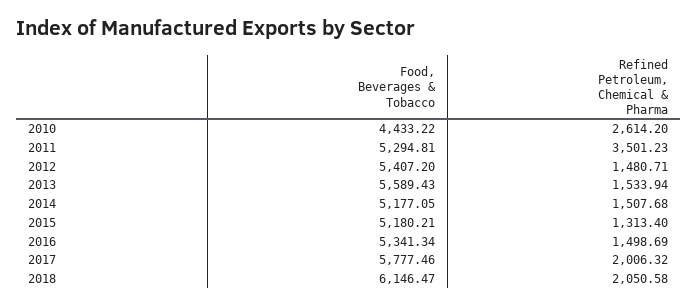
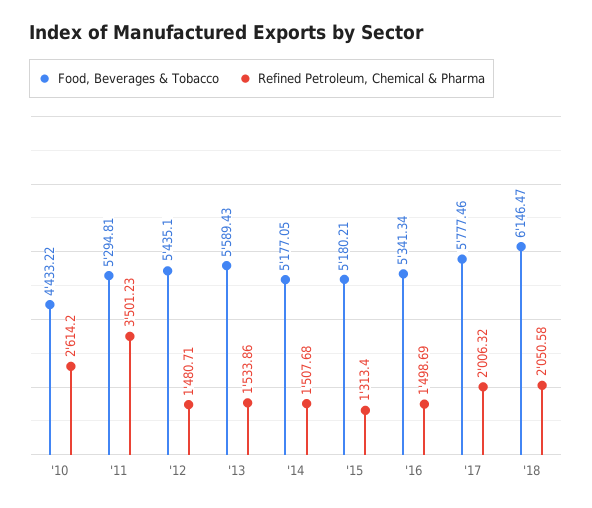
Food, Beverages & Tobacco, 2012: 5407.2 -> 5435.1
Refined Petroleum, Chemical & Pharma, 2013: 1533.94 -> 1533.86

